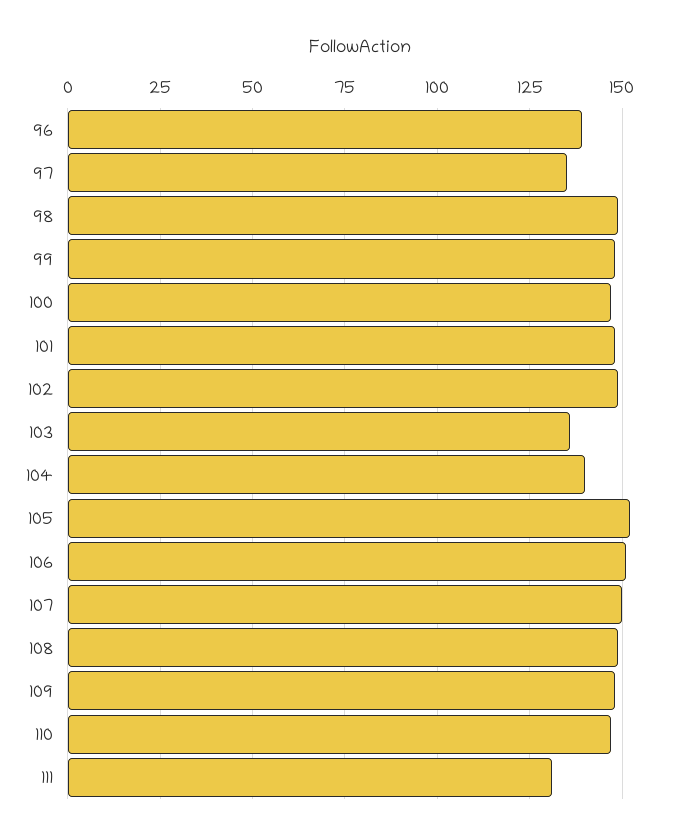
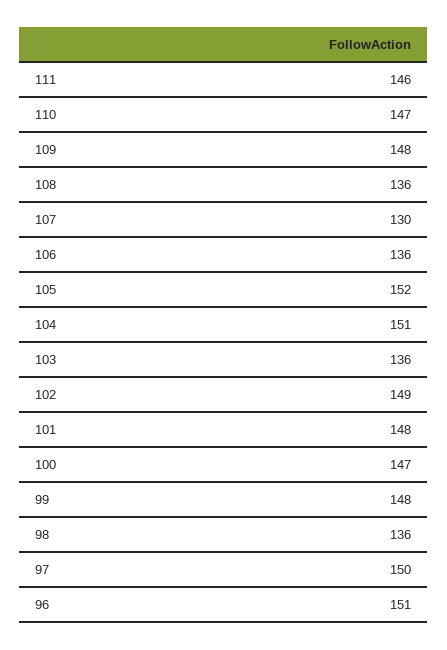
96: 140 -> 151
97: 135 -> 150
98: 150 -> 136
104: 140 -> 151
106: 150 -> 136
107: 150 -> 130
108: 150 -> 136
111: 130 -> 146

